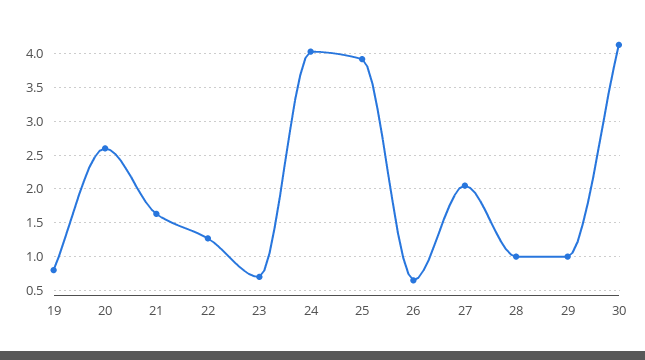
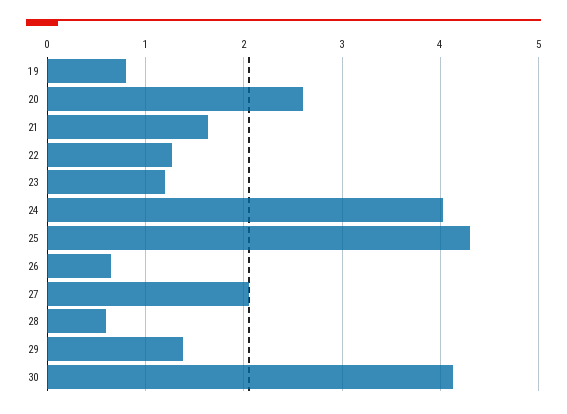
23: 0.7 -> 1.2
25: 3.9 -> 4.3
28: 1 -> 0.6
29: 1 -> 1.4

